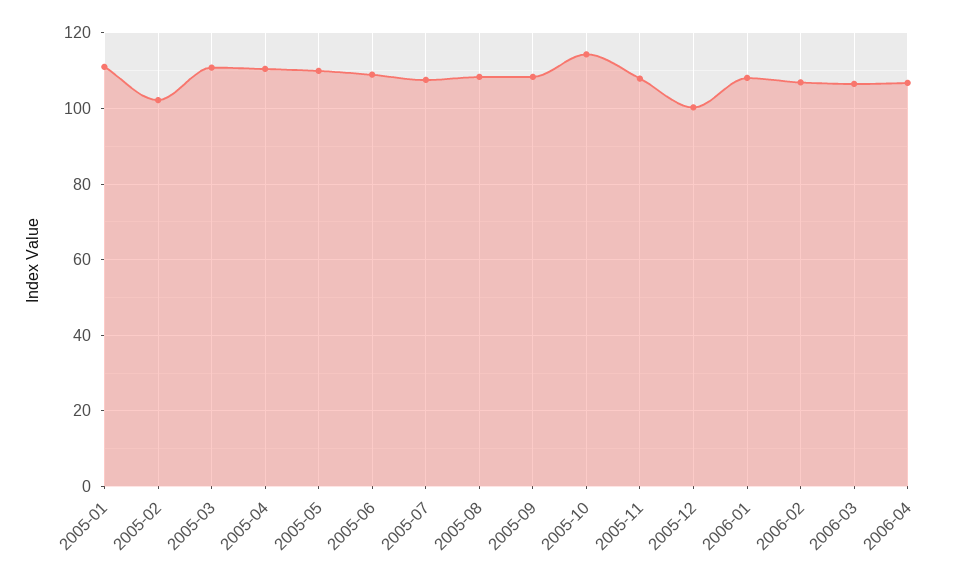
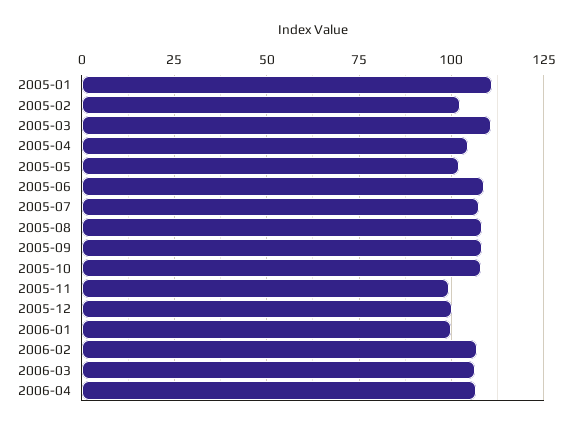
2005-04: 110 -> 105
2005-05: 110 -> 102.5
2005-10: 114 -> 107.5
2005-11: 108 -> 100
2006-01: 108 -> 100

